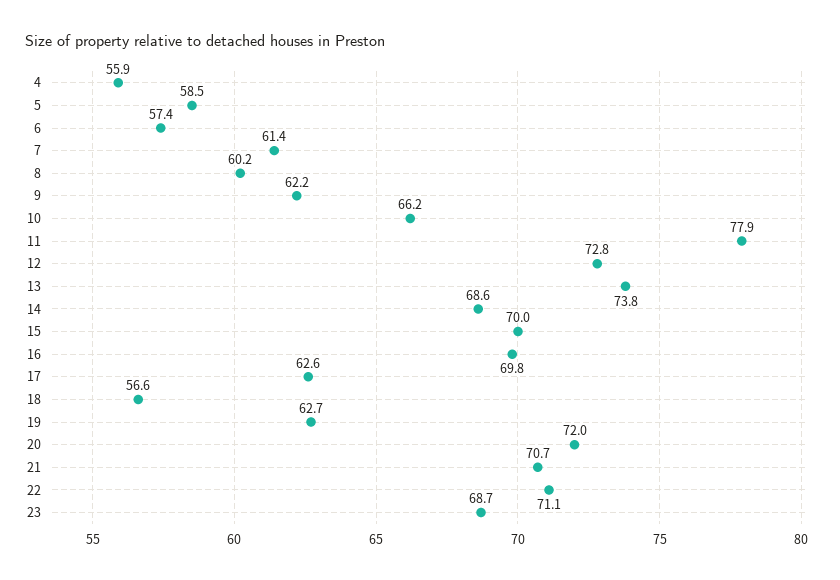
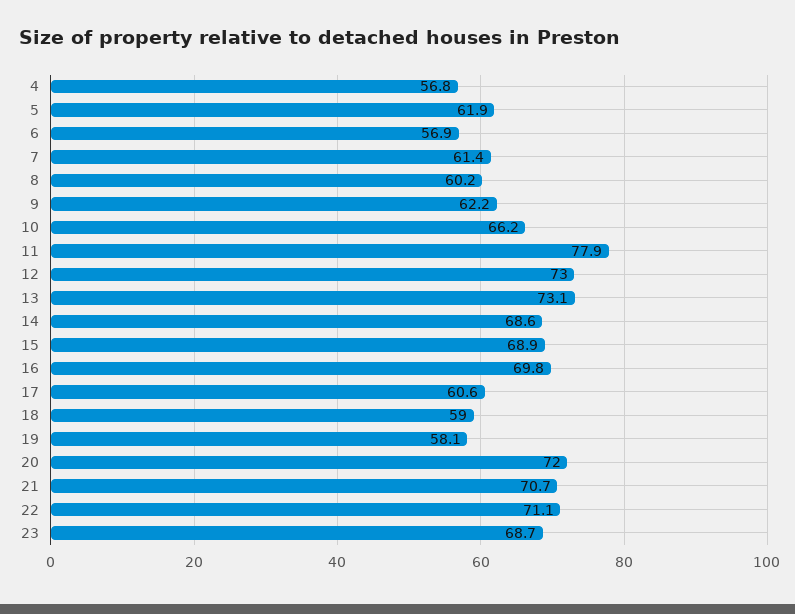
4: 55.9 -> 56.8
5: 58.5 -> 61.9
6: 57.4 -> 56.9
12: 72.8 -> 73
13: 73.8 -> 73.1
15: 70 -> 68.9
17: 62.6 -> 60.6
18: 56.6 -> 59
19: 62.7 -> 58.1

